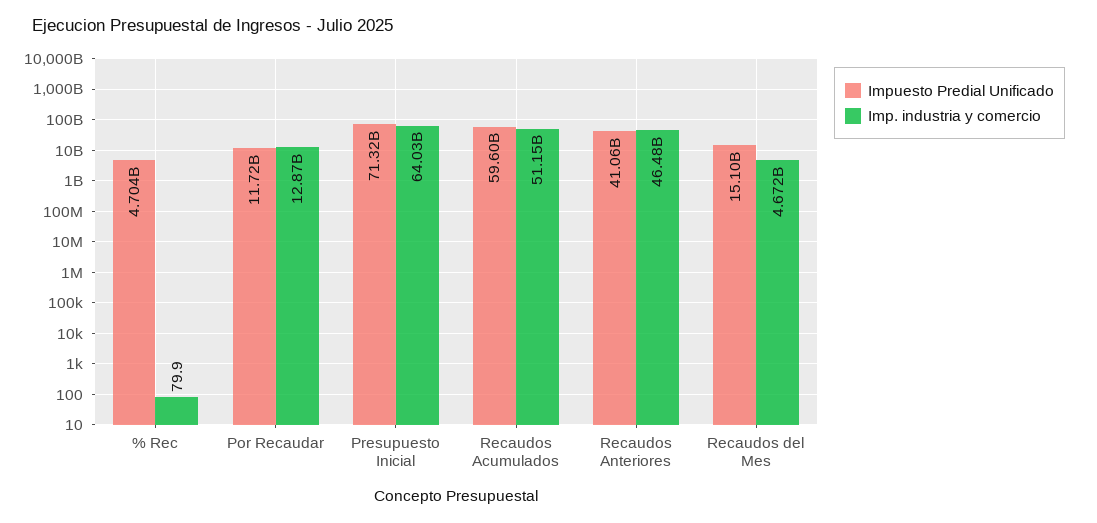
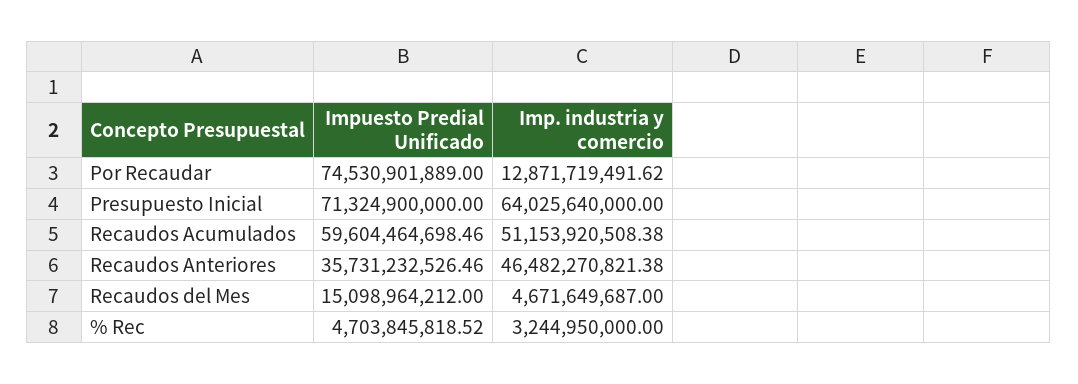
Imp. industria y comercio, % Rec: 79.9 -> 3244950000
Impuesto Predial Unificado, Por Recaudar: 11720000000 -> 74530901889
Impuesto Predial Unificado, Recaudos Anteriores: 41060000000 -> 35731232526.46

